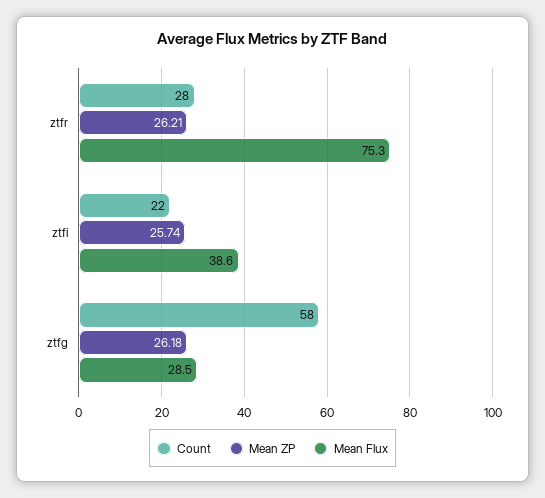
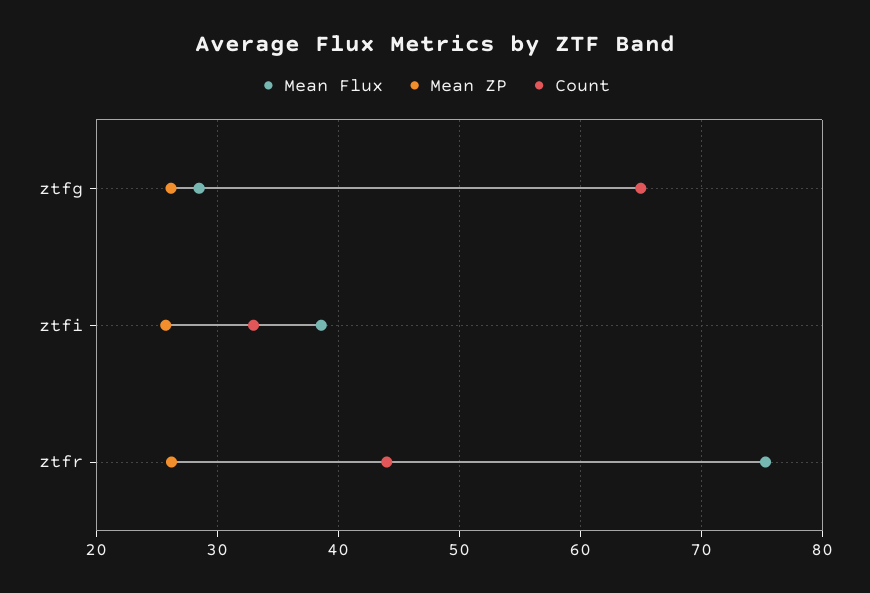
Count, ztfr: 28 -> 44
Count, ztfi: 22 -> 33
Count, ztfg: 58 -> 65

